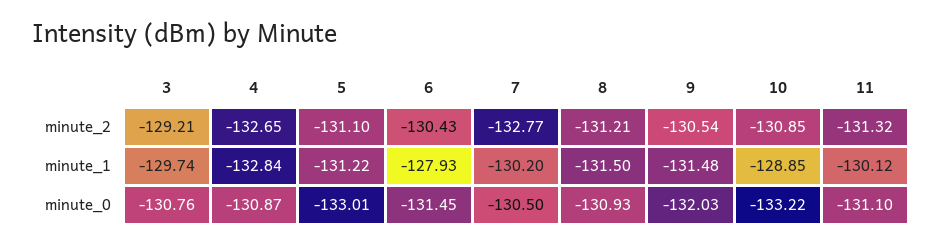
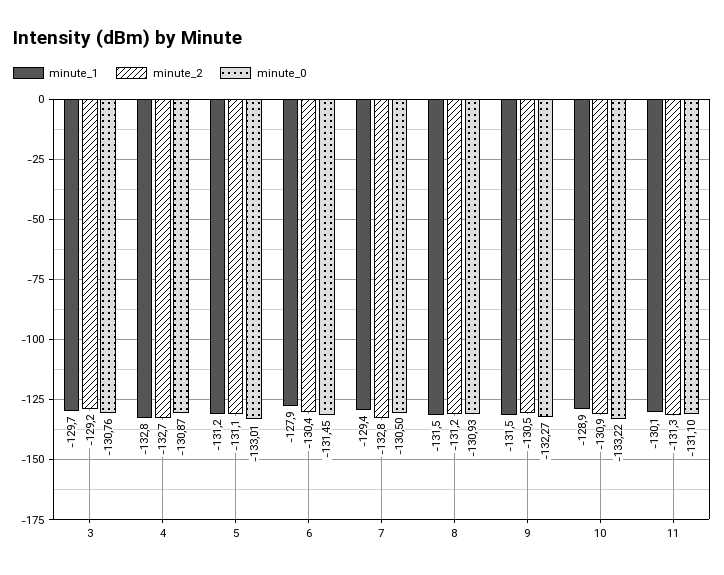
minute_1, 7: -130.2 -> -129.4
minute_0, 9: -132.03 -> -132.27

